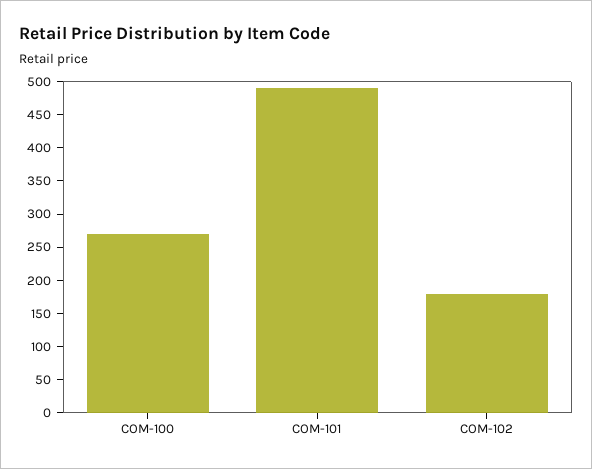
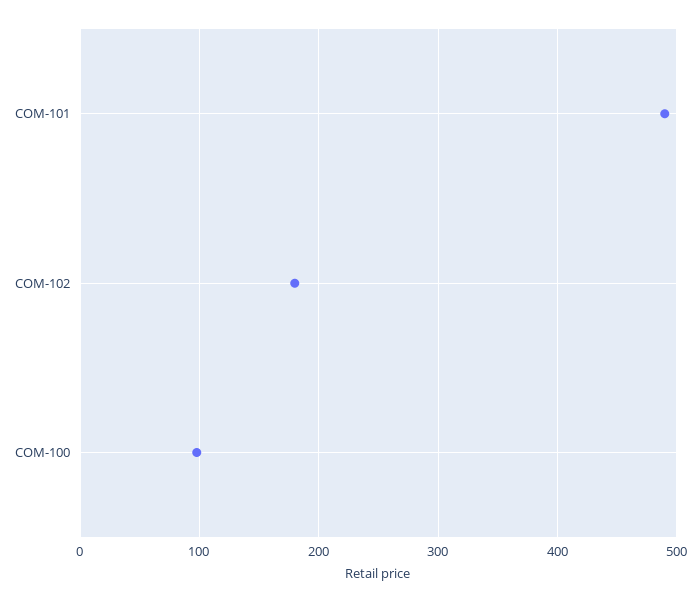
COM-100: 275 -> 100

